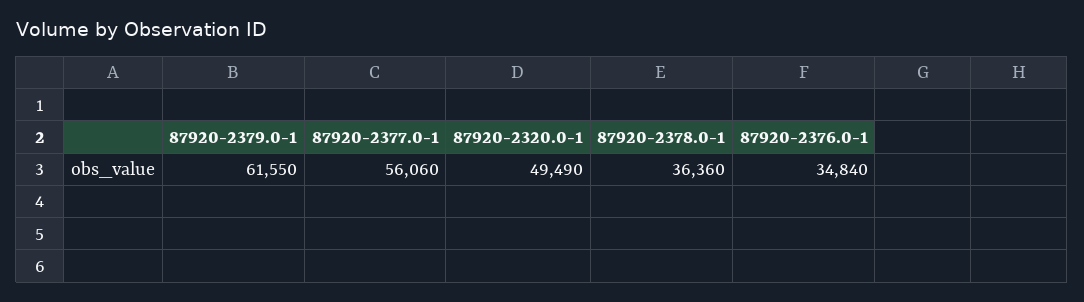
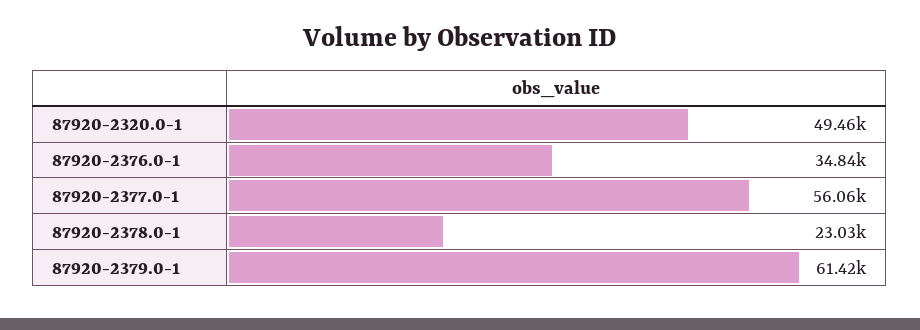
87920-2379.0-1: 61550 -> 61420
87920-2320.0-1: 49490 -> 49460
87920-2378.0-1: 36360 -> 23030

